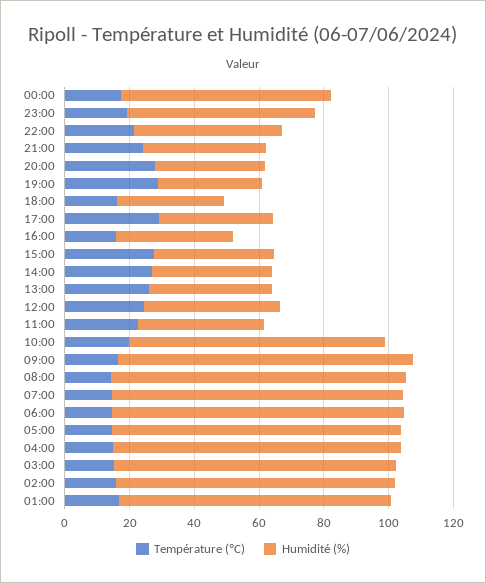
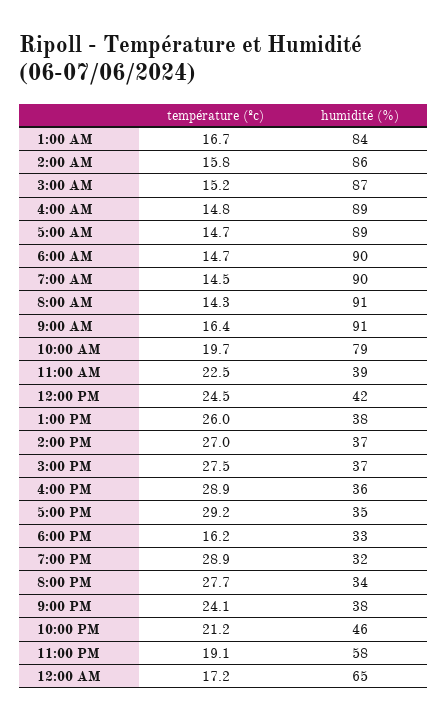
Température (ºC), 16:00: 15 -> 28.9

